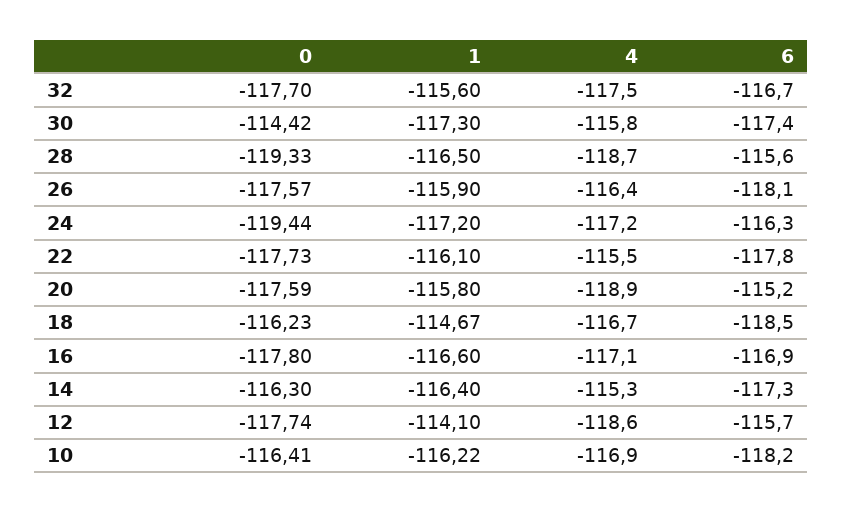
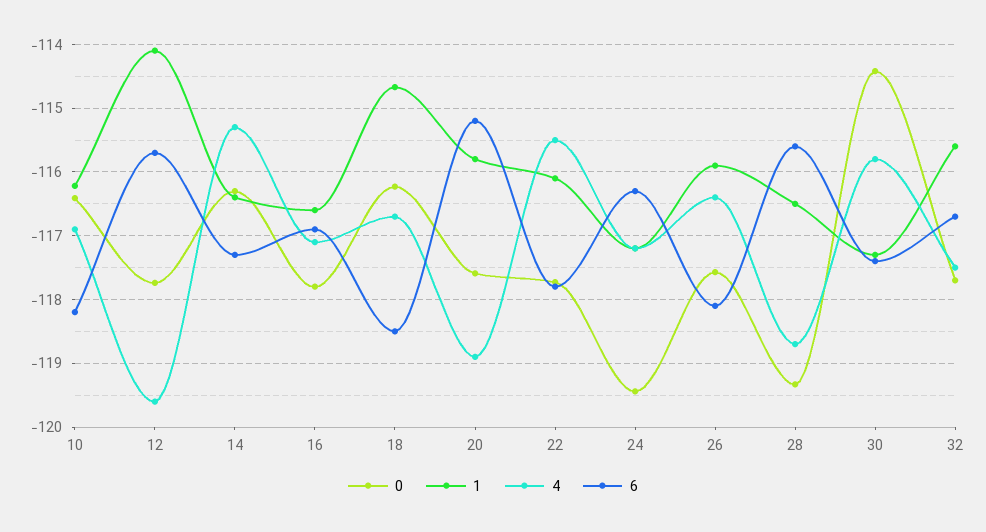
4, 12: -118.6 -> -119.6

